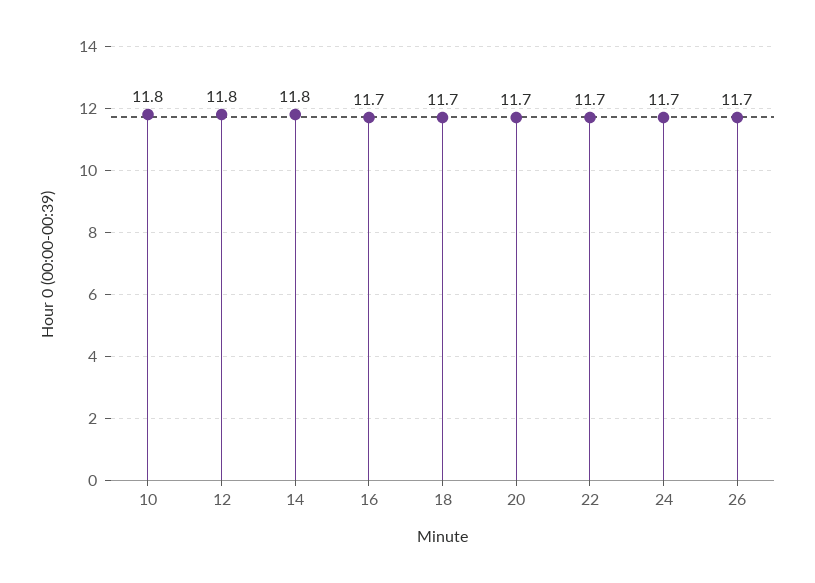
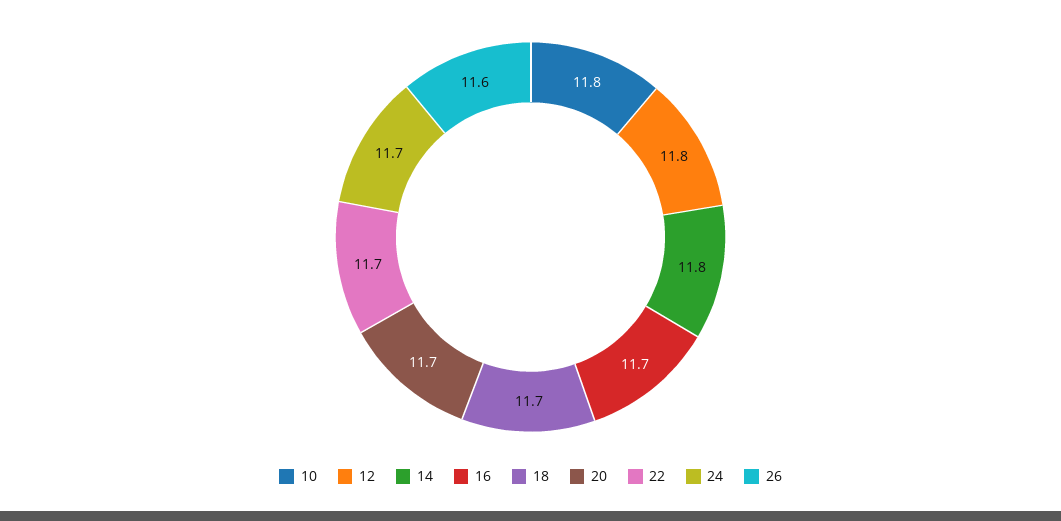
26: 11.7 -> 11.6

